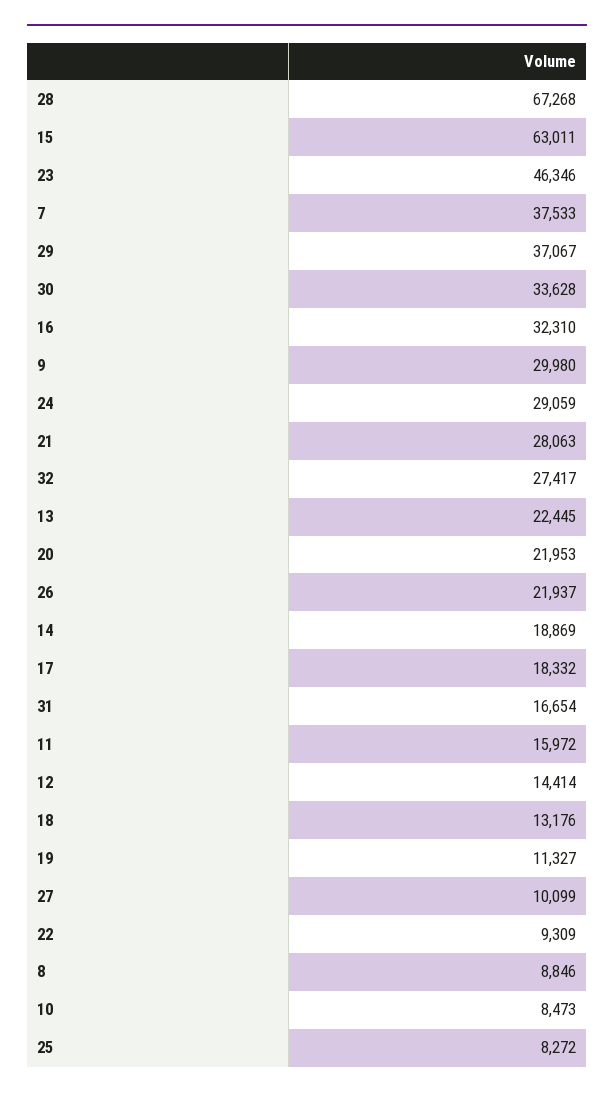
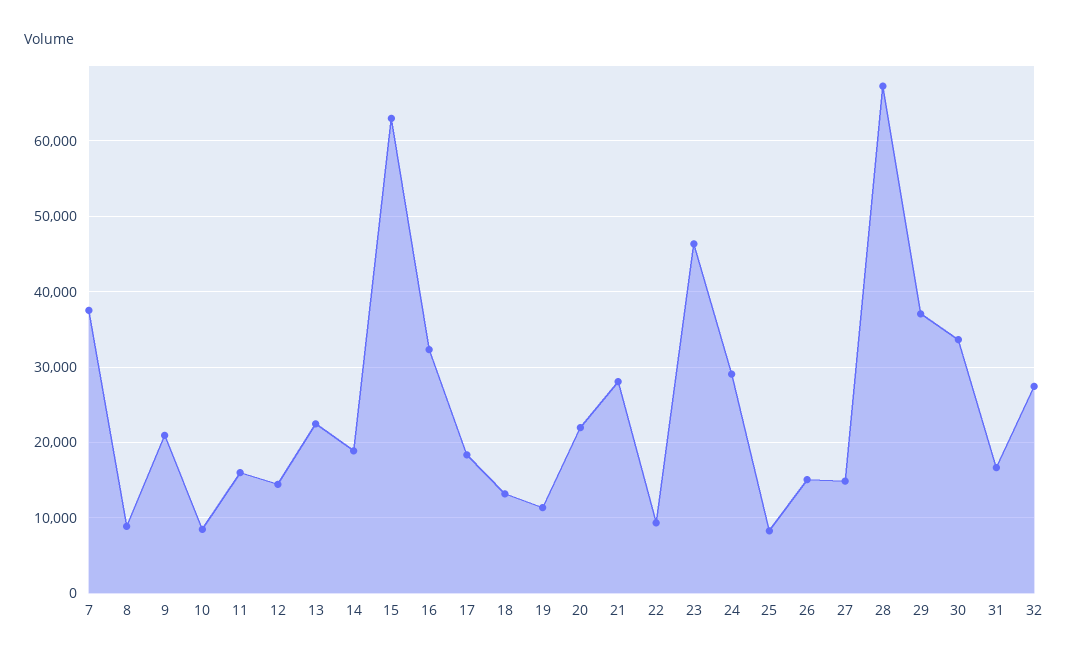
9: 29980 -> 21000
26: 21937 -> 15000
27: 10099 -> 15000

